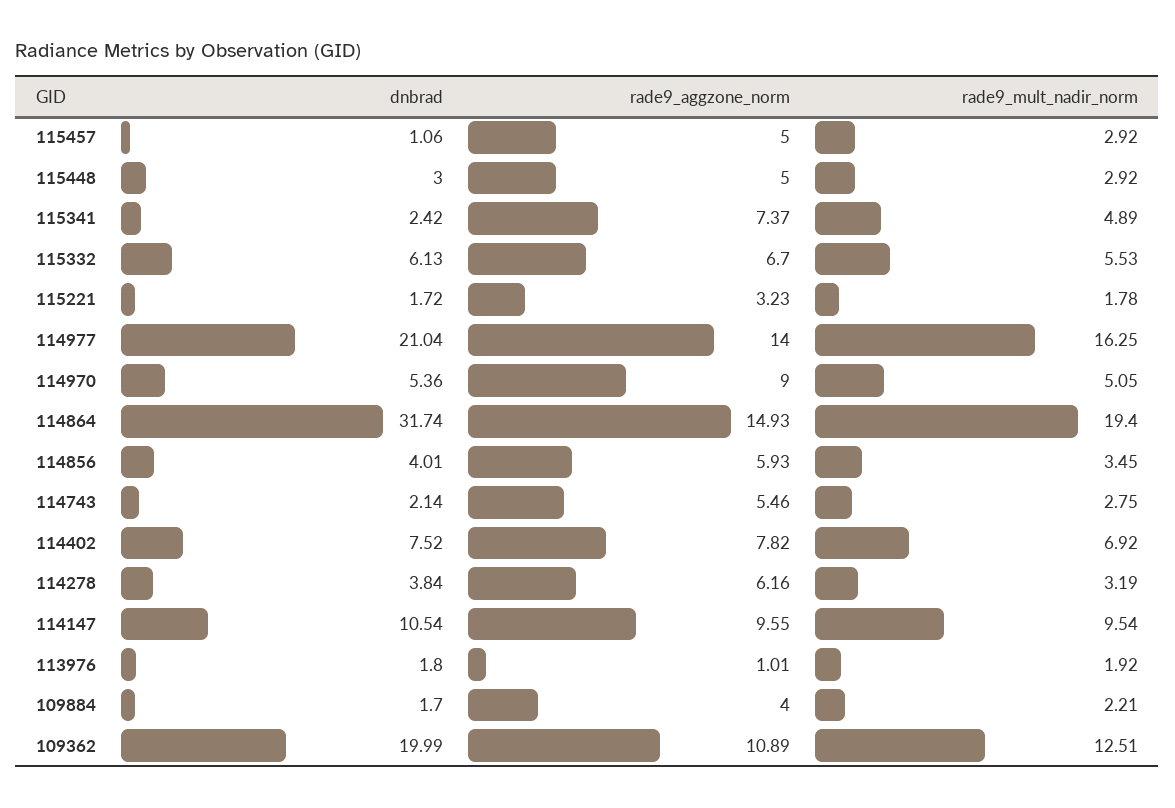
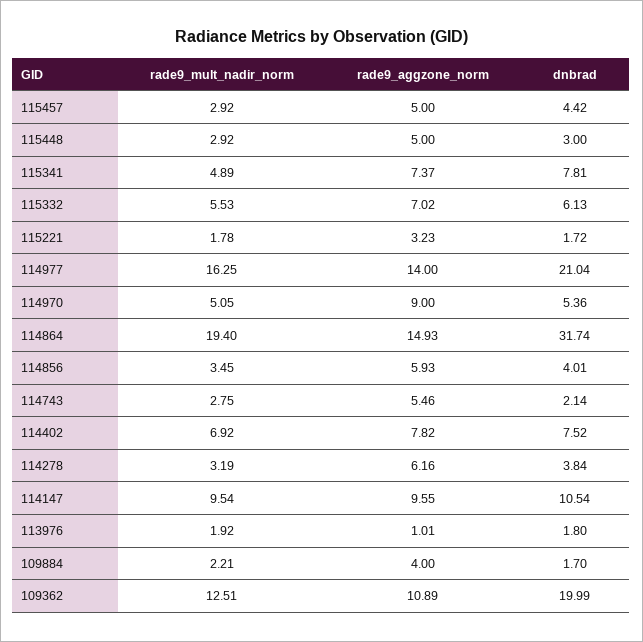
dnbrad, 115457: 1.06 -> 4.42
dnbrad, 115341: 2.42 -> 7.81
rade9_aggzone_norm, 115332: 6.7 -> 7.02

